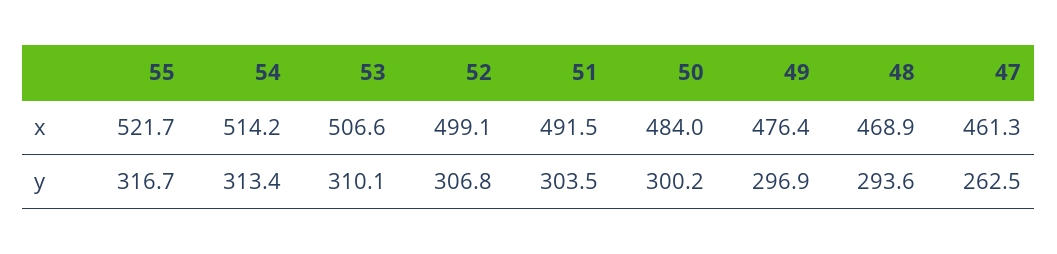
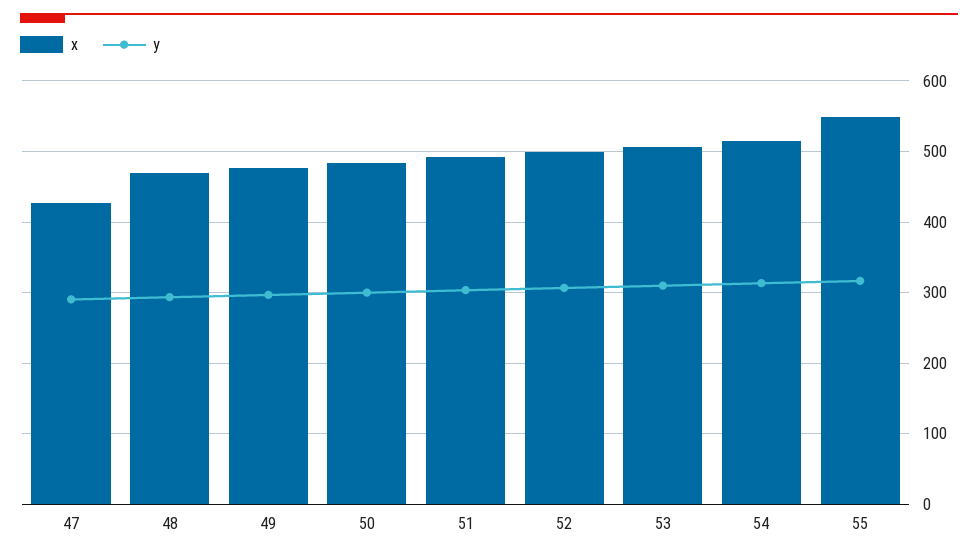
x, 55: 521.7 -> 550
x, 47: 461.3 -> 430
y, 47: 262.5 -> 290

